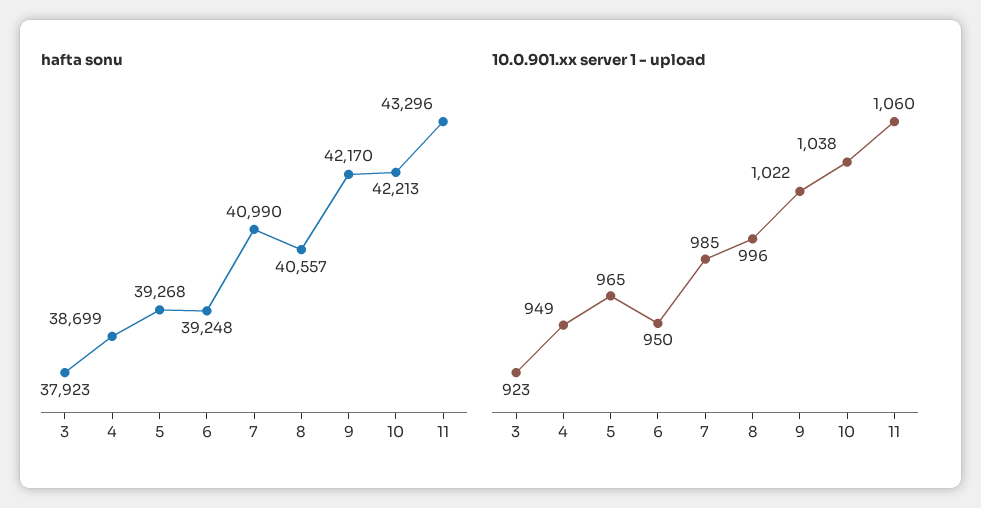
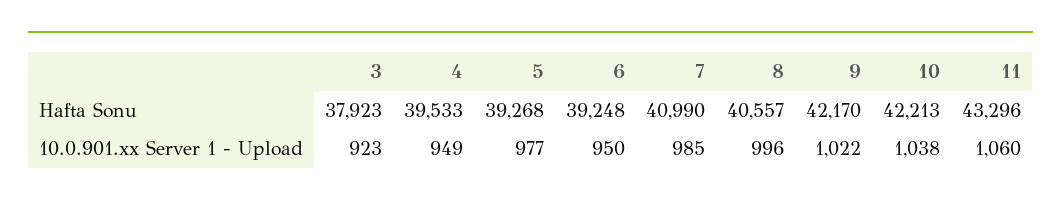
hafta sonu, 4: 38699 -> 39533
10.0.901.xx server 1 - upload, 5: 965 -> 977

